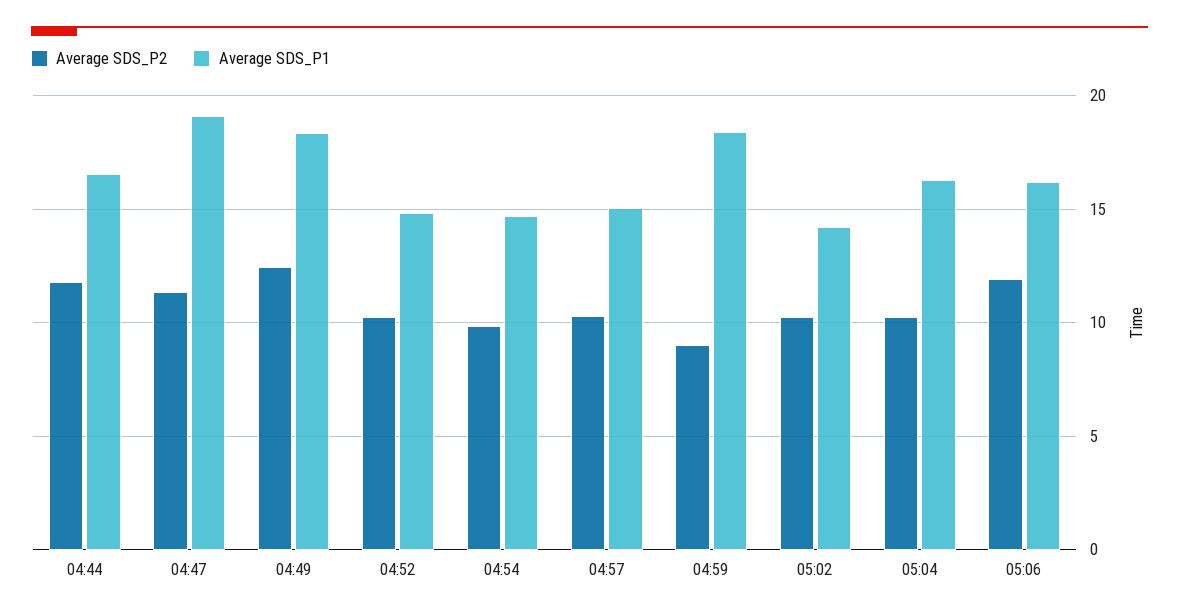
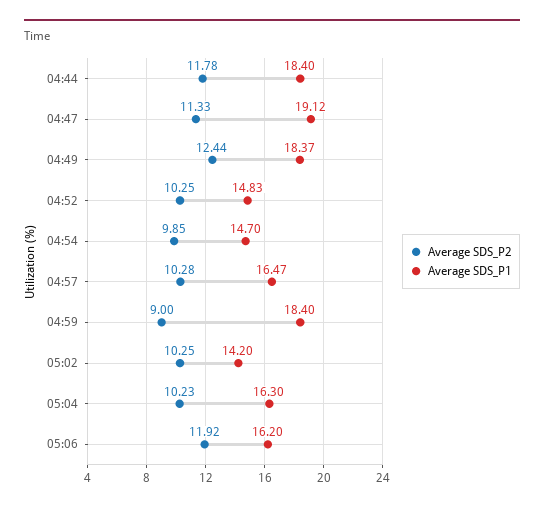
Average SDS_P1, 04:44: 16.5 -> 18.4
Average SDS_P1, 04:57: 15 -> 16.47

